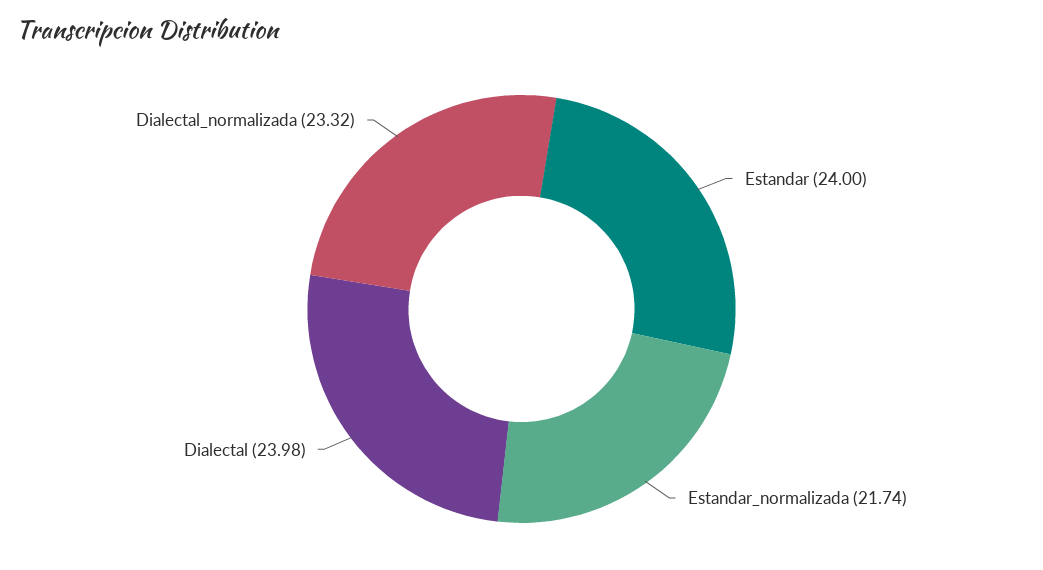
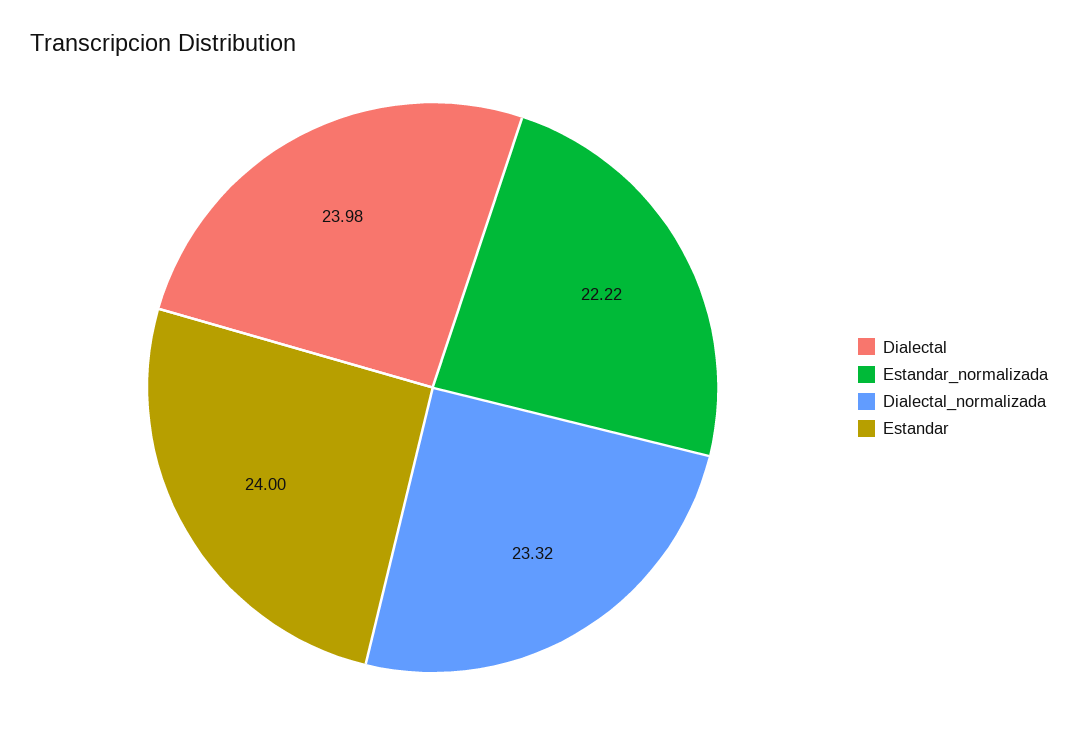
Estandar_normalizada: 21.74 -> 22.22

